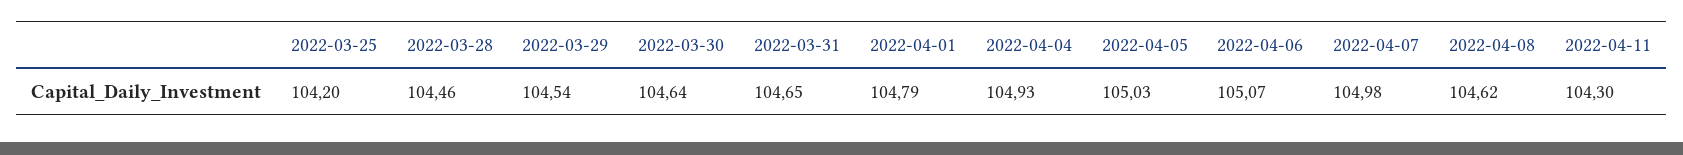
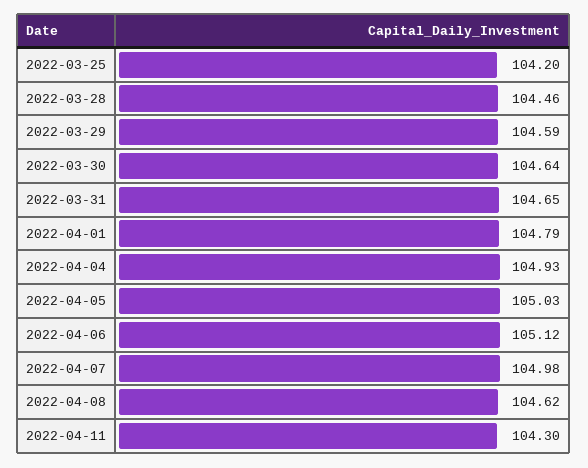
2022-03-29: 104.54 -> 104.59
2022-04-06: 105.07 -> 105.12

